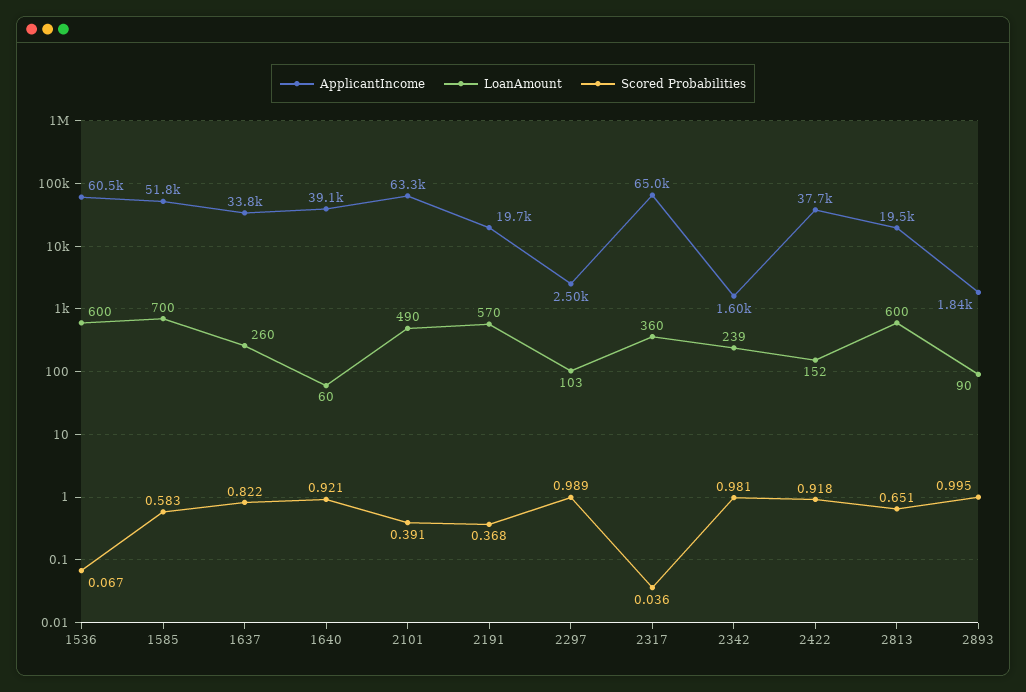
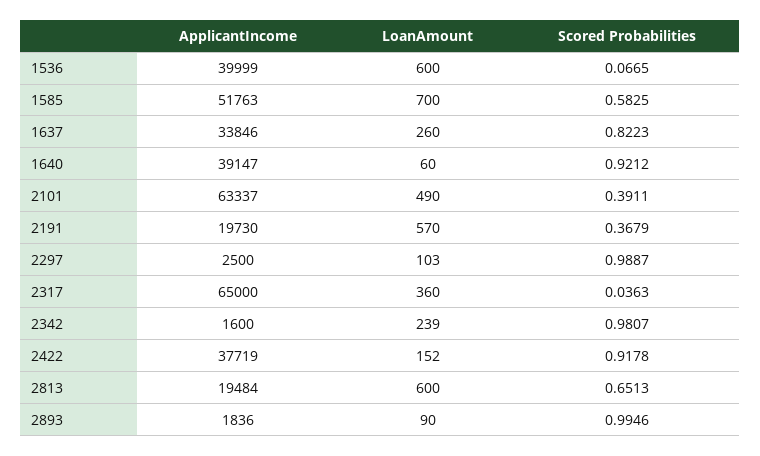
ApplicantIncome, 1536: 60500 -> 39999

